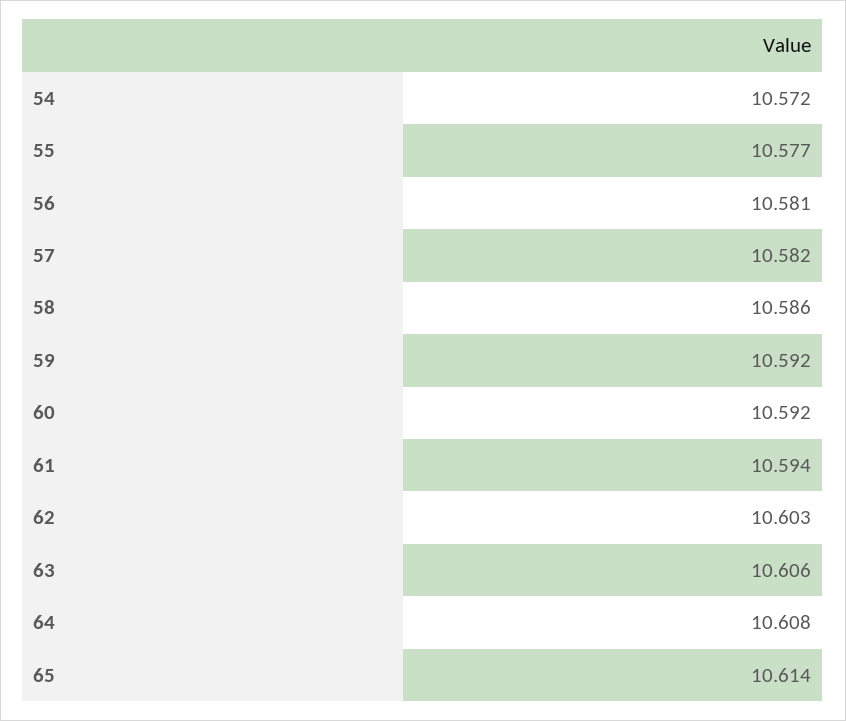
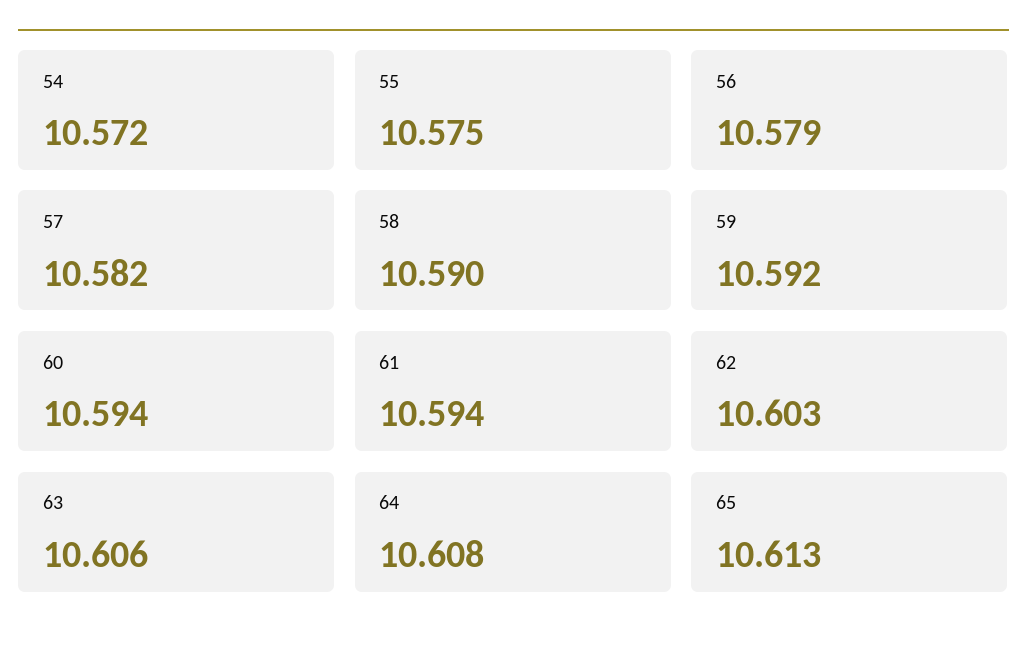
55: 10.577 -> 10.575
56: 10.581 -> 10.579
58: 10.586 -> 10.59
60: 10.592 -> 10.594
65: 10.614 -> 10.613

